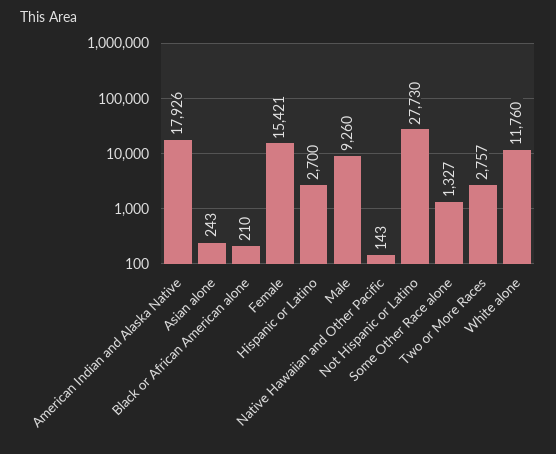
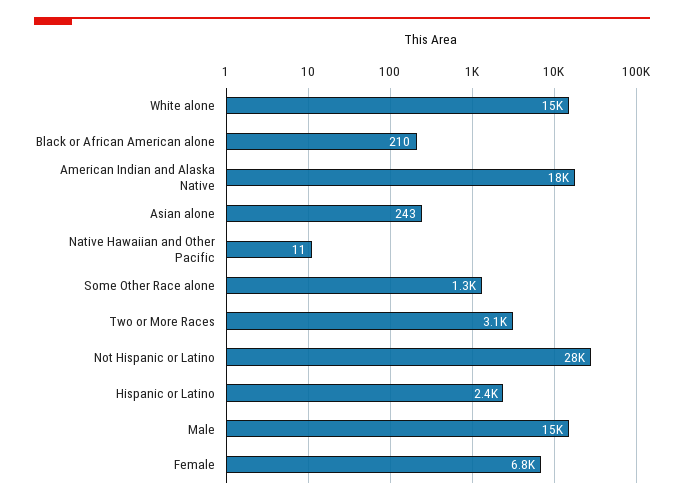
Female: 15421 -> 6800
Hispanic or Latino: 2700 -> 2400
Male: 9260 -> 15000
Native Hawaiian and Other Pacific: 143 -> 11
Two or More Races: 2757 -> 3100
White alone: 11760 -> 15000

